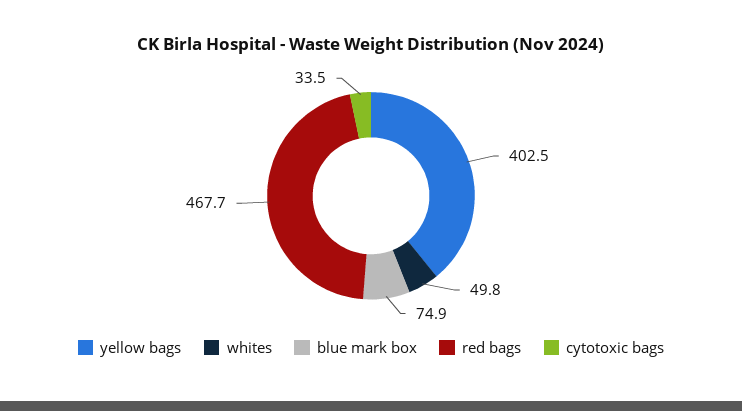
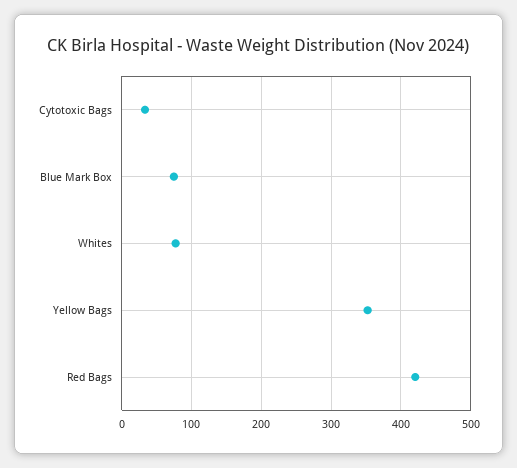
yellow bags: 402.5 -> 350
whites: 49.8 -> 80
red bags: 467.7 -> 420

